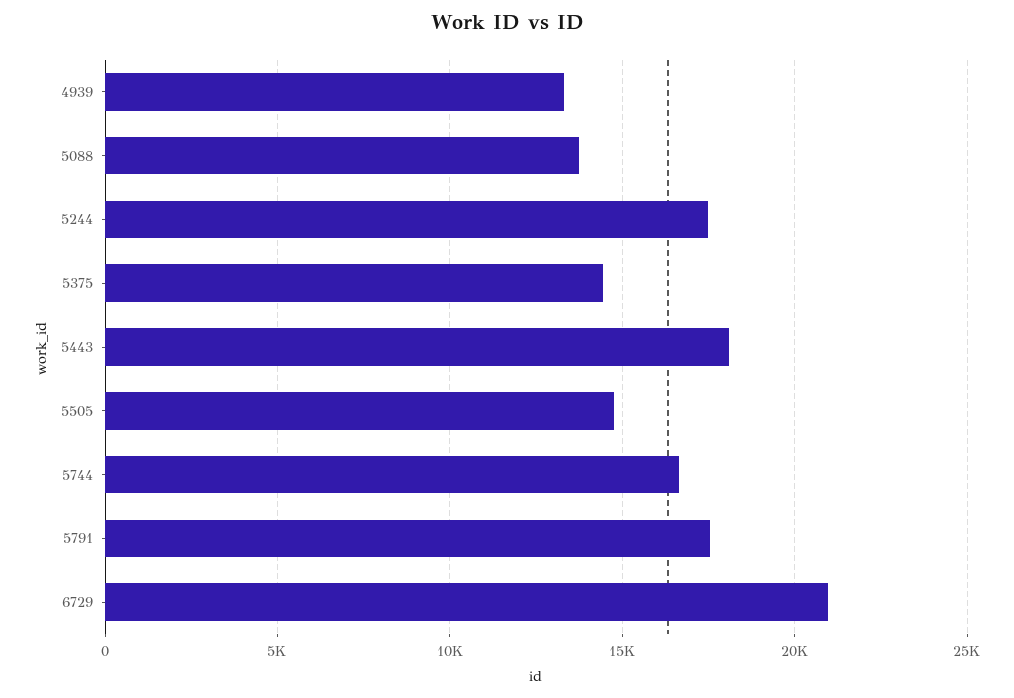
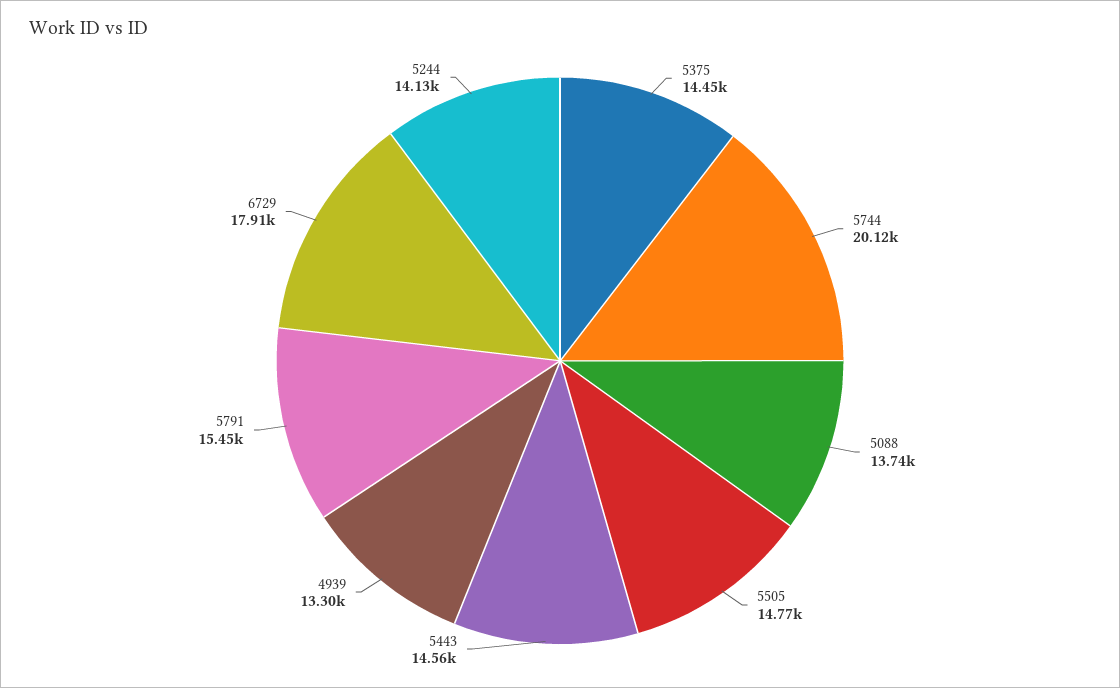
5244: 17500 -> 14130
5443: 18000 -> 14560
5744: 16500 -> 20120
5791: 17500 -> 15450
6729: 21000 -> 17910

